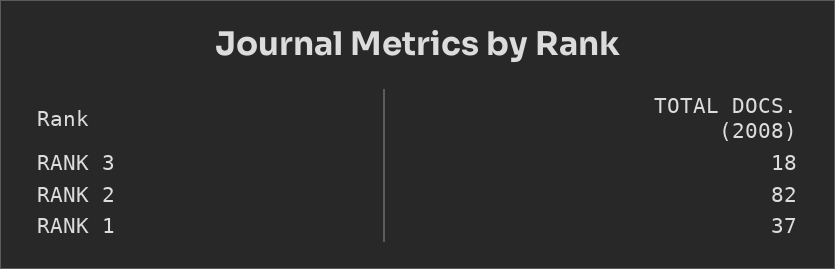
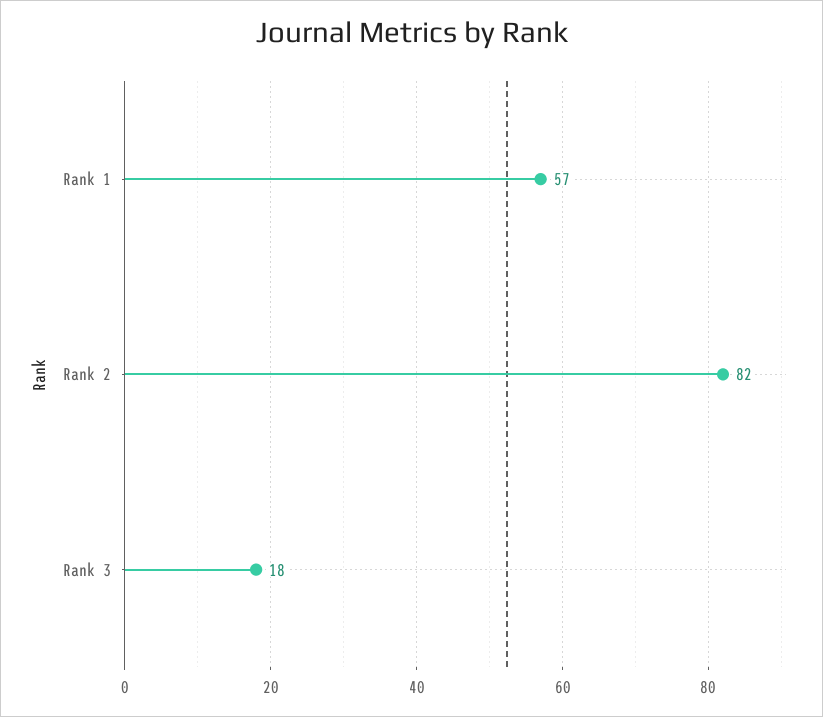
RANK 1: 37 -> 57

